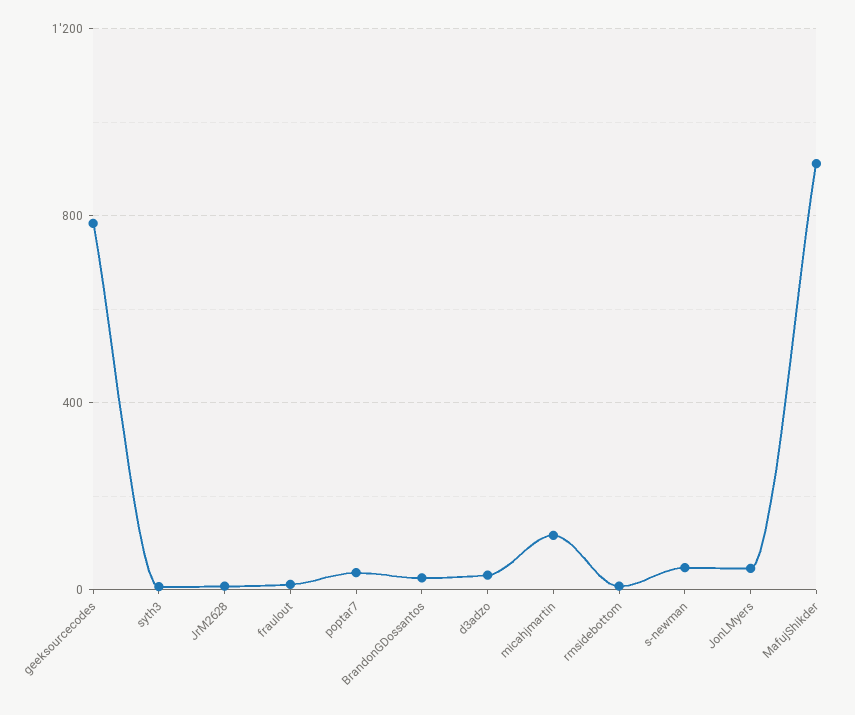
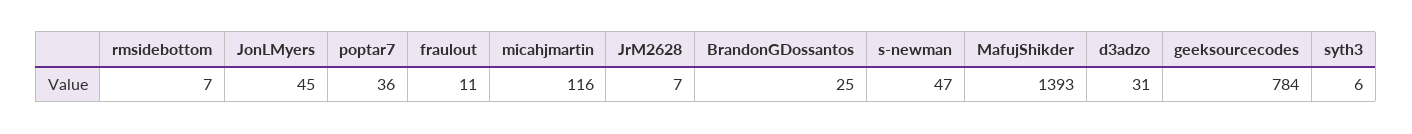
MafujShikder: 900 -> 1393

